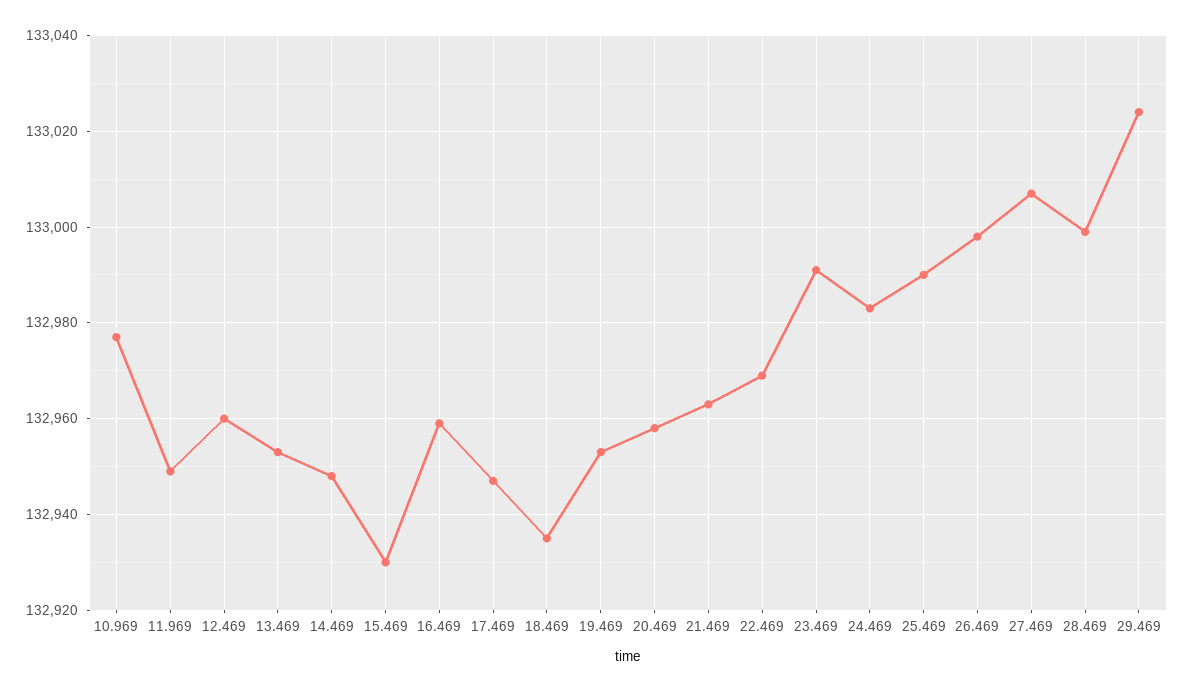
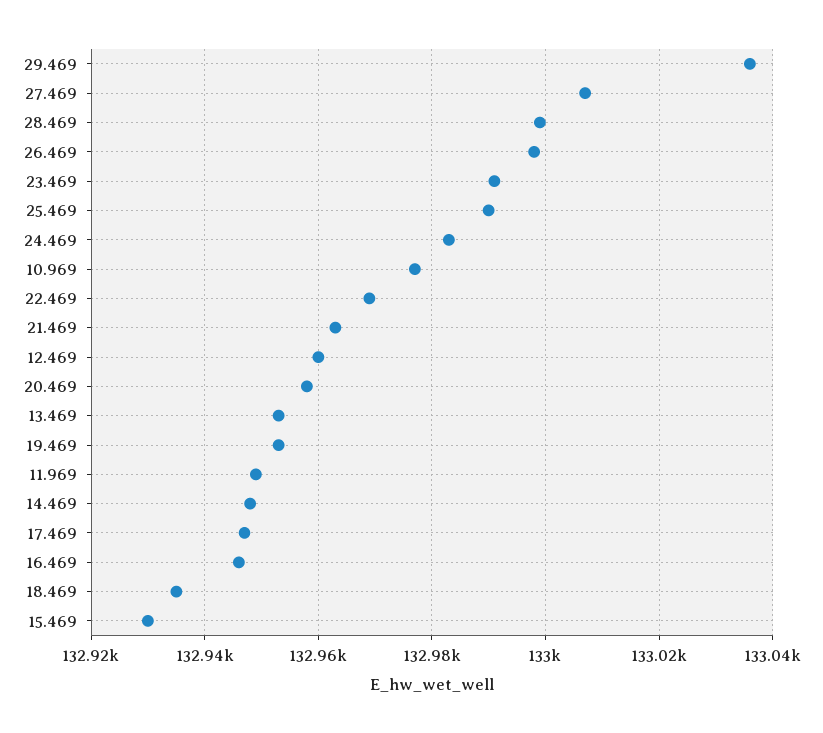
16.469: 132960 -> 132945
29.469: 133025 -> 133035

